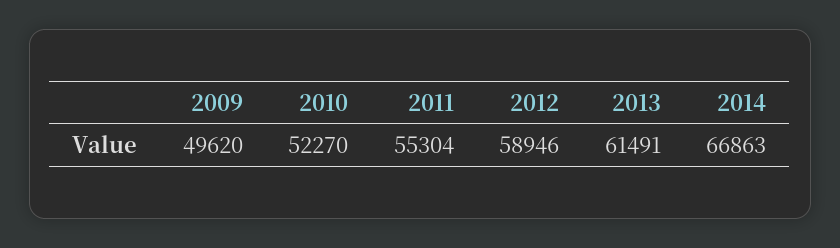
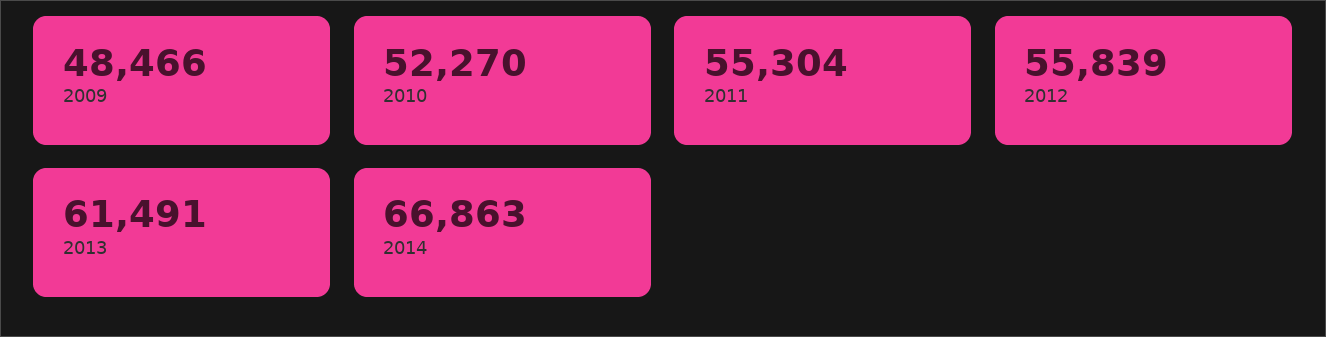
2009: 49620 -> 48466
2012: 58946 -> 55839

